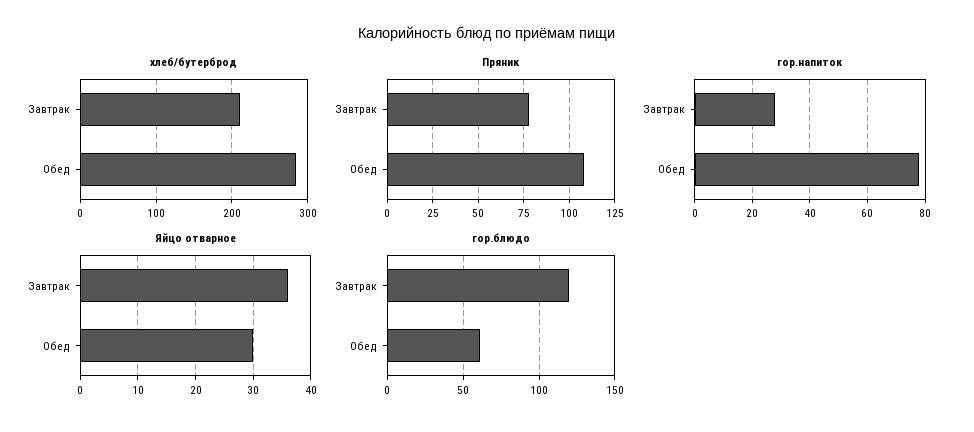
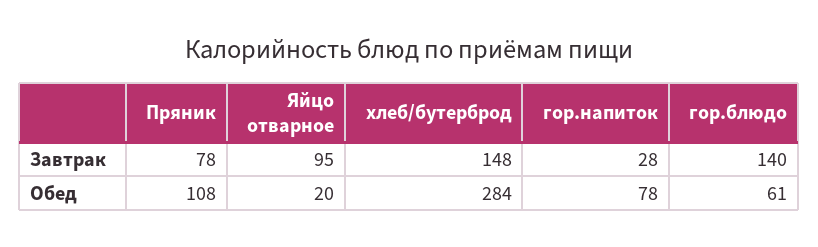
хлеб/бутерброд, Завтрак: 210 -> 148
Яйцо отварное, Завтрак: 35 -> 95
Яйцо отварное, Обед: 30 -> 20
гор.блюдо, Завтрак: 120 -> 140

